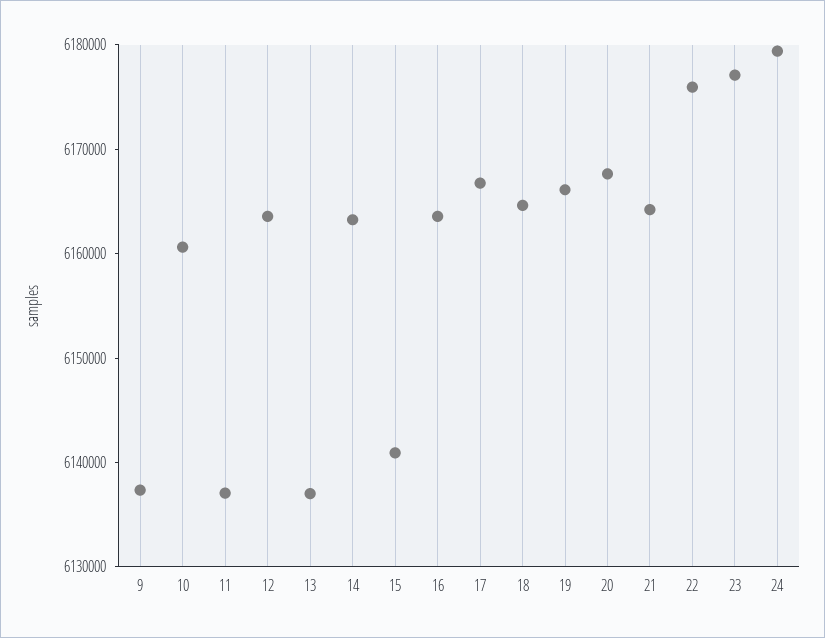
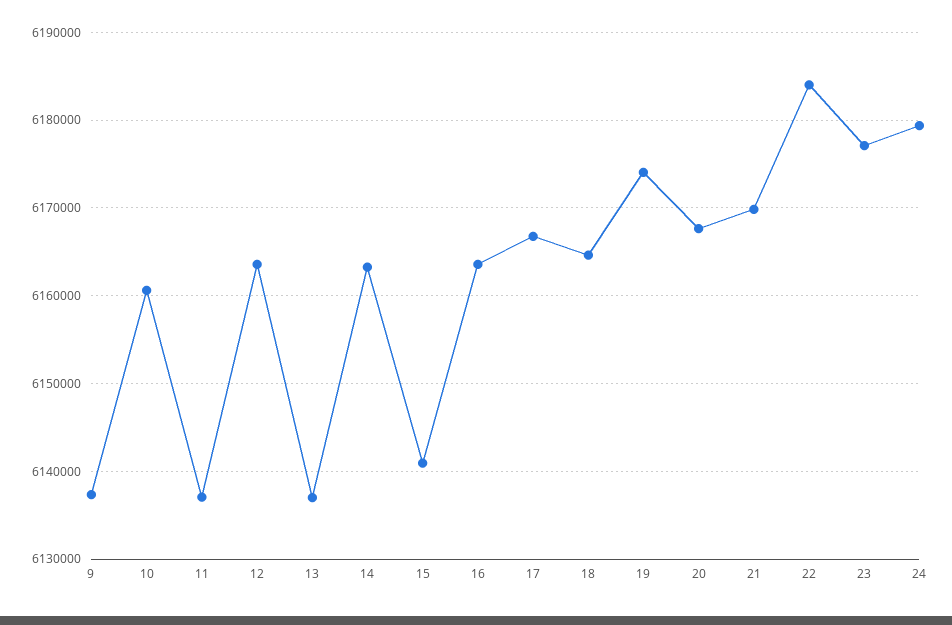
19: 6166000 -> 6174000
21: 6164000 -> 6170000
22: 6176000 -> 6184000

